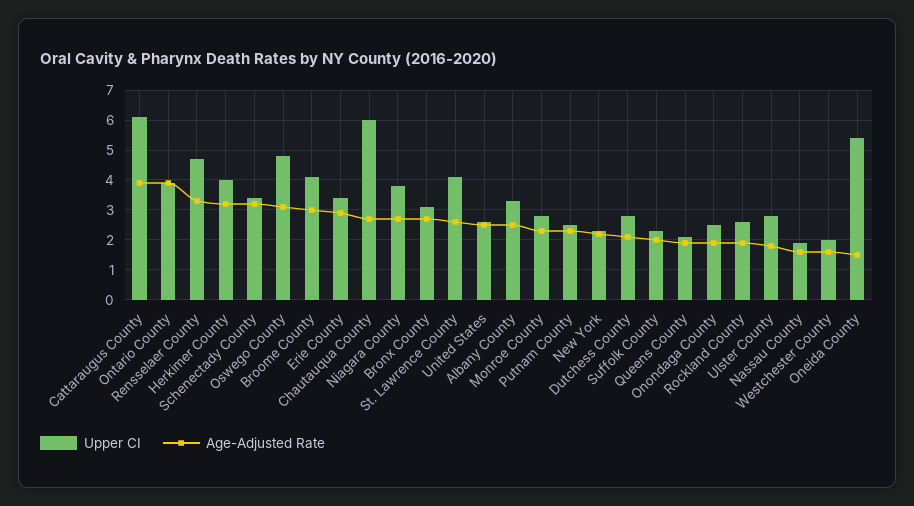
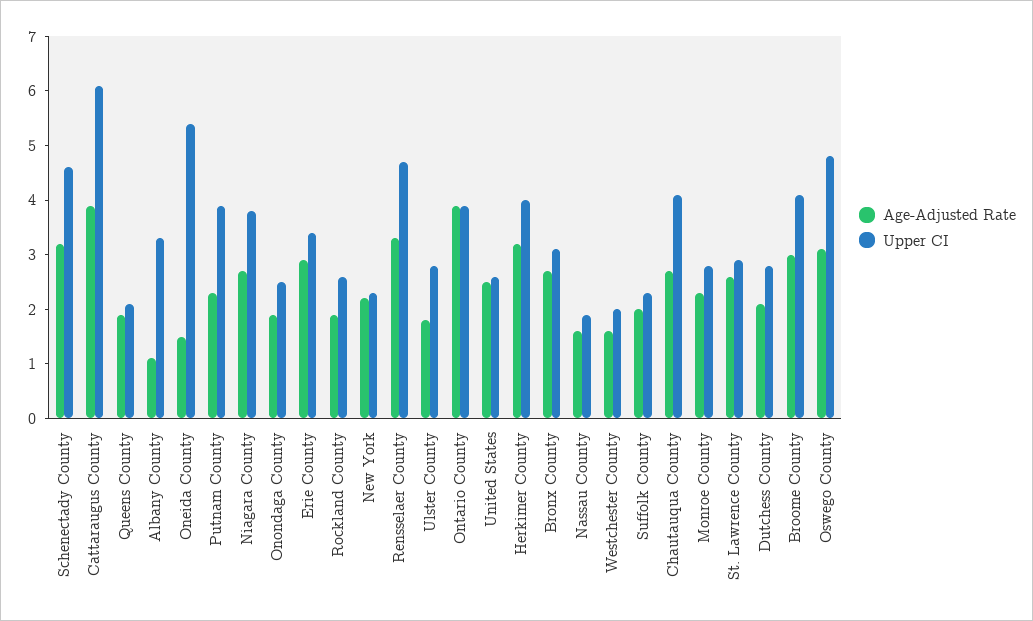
Upper CI, Schenectady County: 3.5 -> 4.5
Upper CI, Chautauqua County: 6 -> 4
Upper CI, St. Lawrence County: 4 -> 3
Age-Adjusted Rate, Albany County: 2.5 -> 1
Upper CI, Putnam County: 2.5 -> 4

